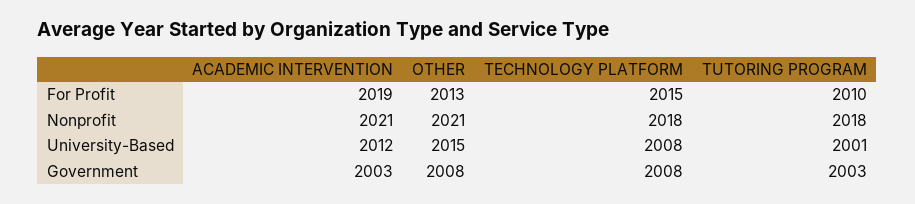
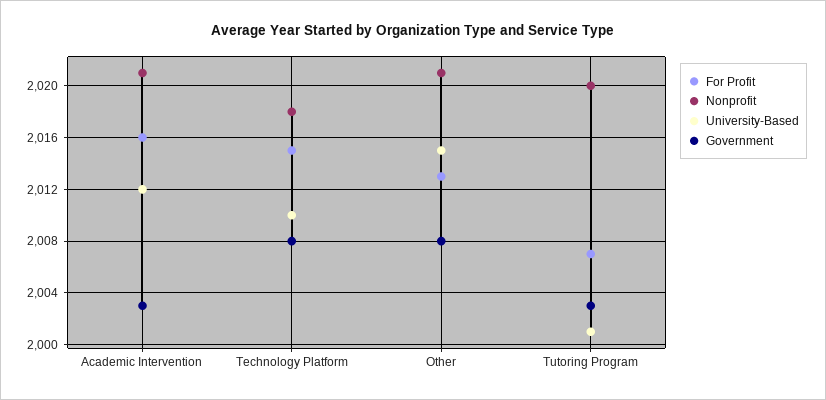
For Profit, ACADEMIC INTERVENTION: 2019 -> 2016
For Profit, TUTORING PROGRAM: 2010 -> 2007
Nonprofit, TUTORING PROGRAM: 2018 -> 2020
University-Based, TECHNOLOGY PLATFORM: 2008 -> 2010

